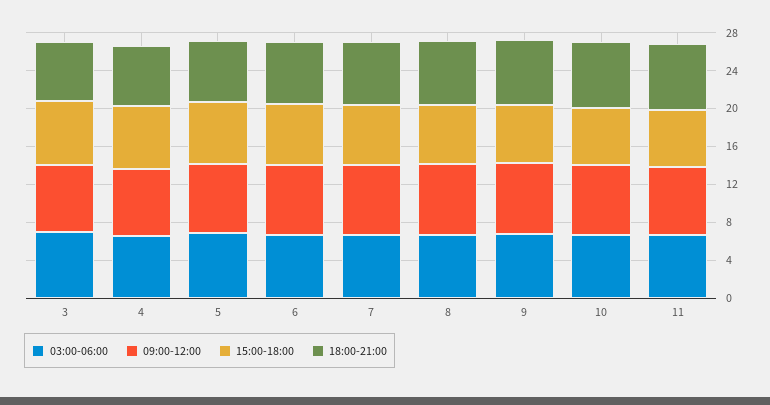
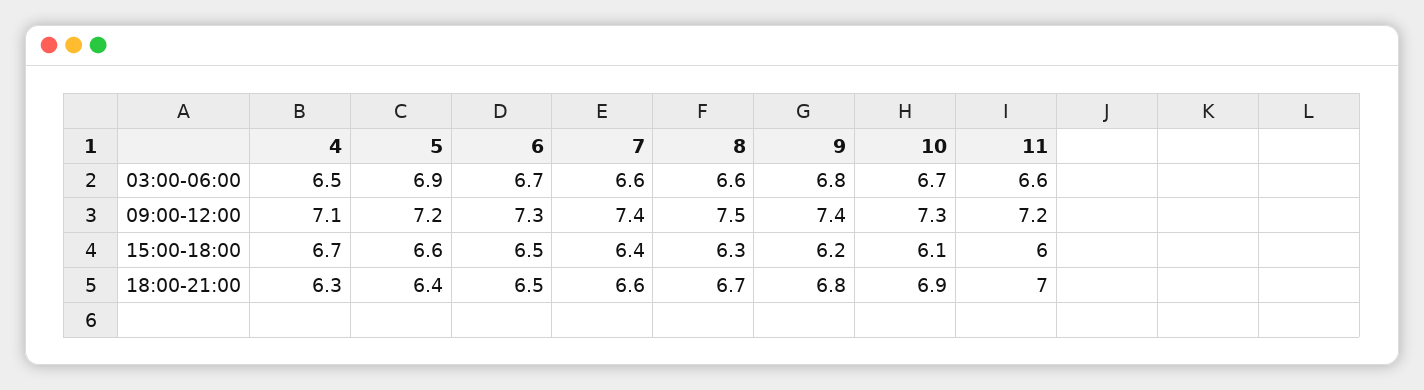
03:00-06:00, 3: 7 -> none
09:00-12:00, 3: 7 -> none
15:00-18:00, 3: 7 -> none
18:00-21:00, 3: 6 -> none

